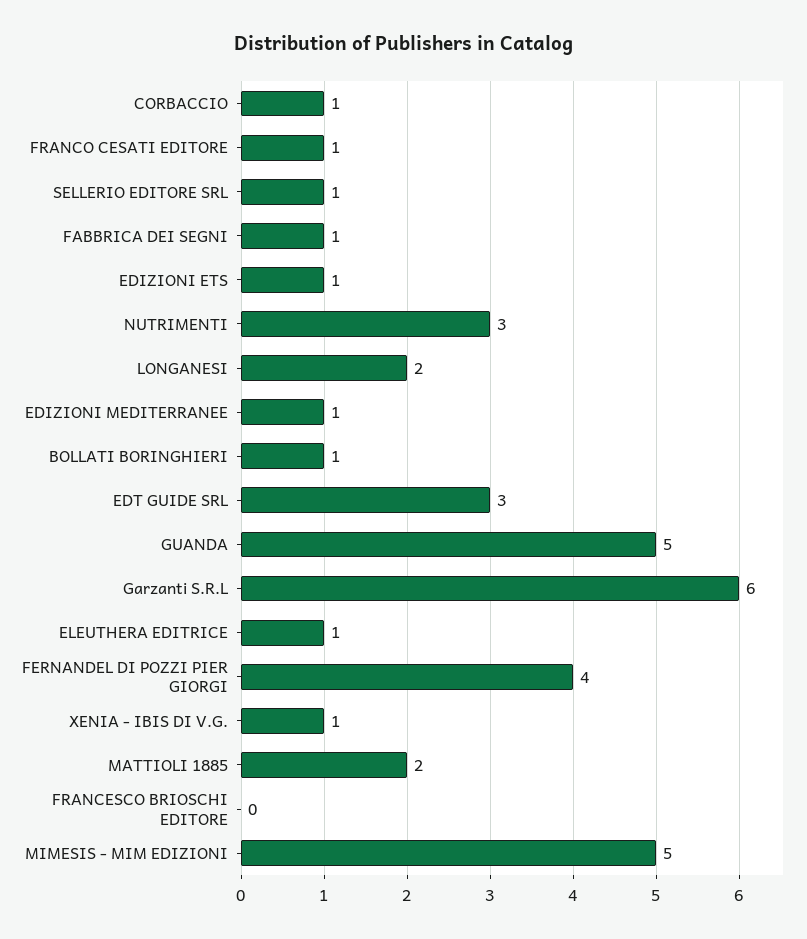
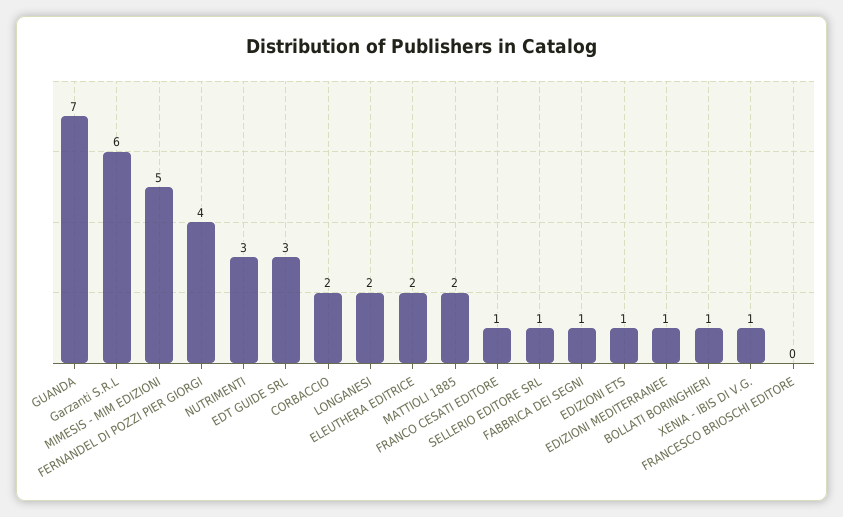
CORBACCIO: 1 -> 2
GUANDA: 5 -> 7
ELEUTHERA EDITRICE: 1 -> 2

